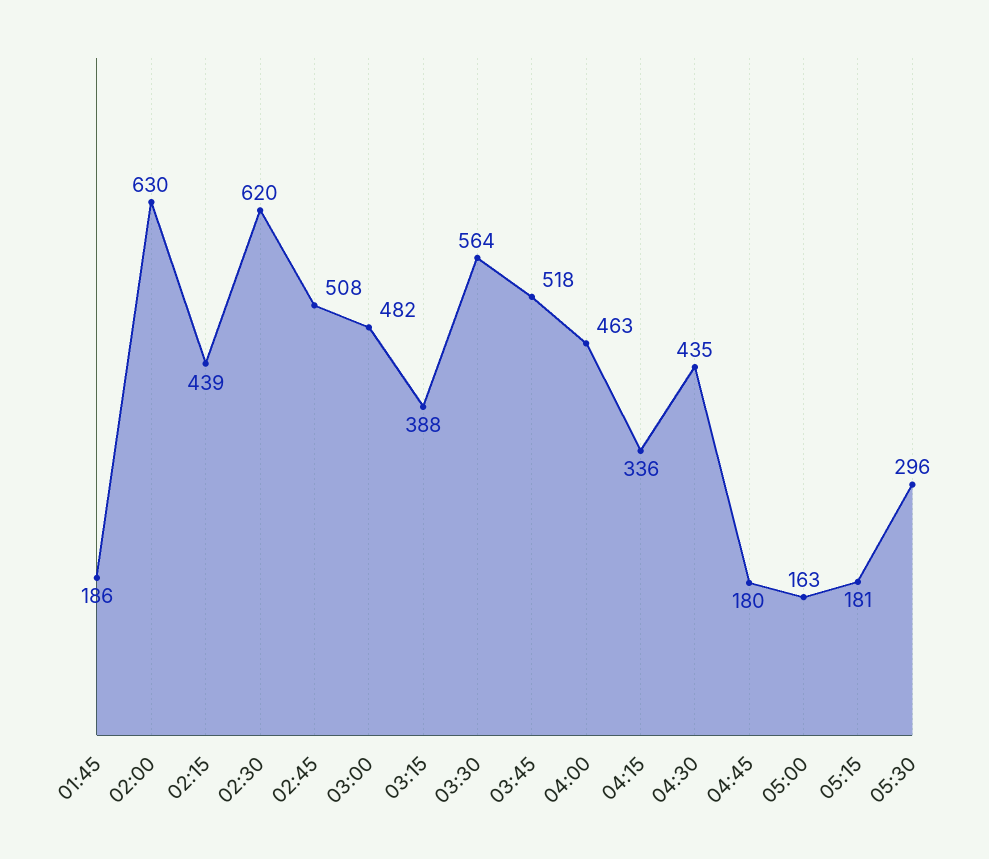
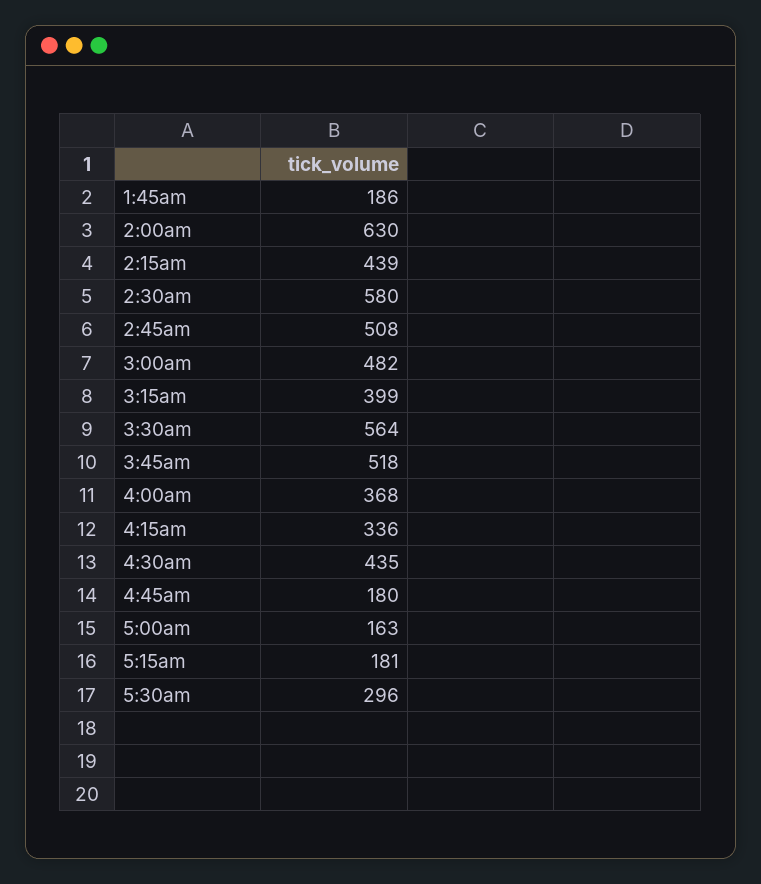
02:30: 620 -> 580
03:15: 388 -> 399
04:00: 463 -> 368

